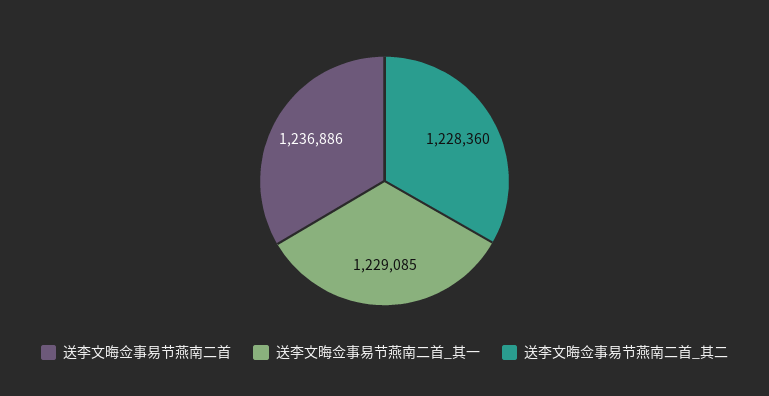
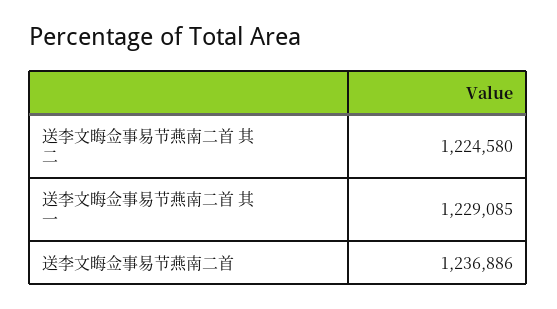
送李文晦佥事易节燕南二首_其二: 1228360 -> 1224580

